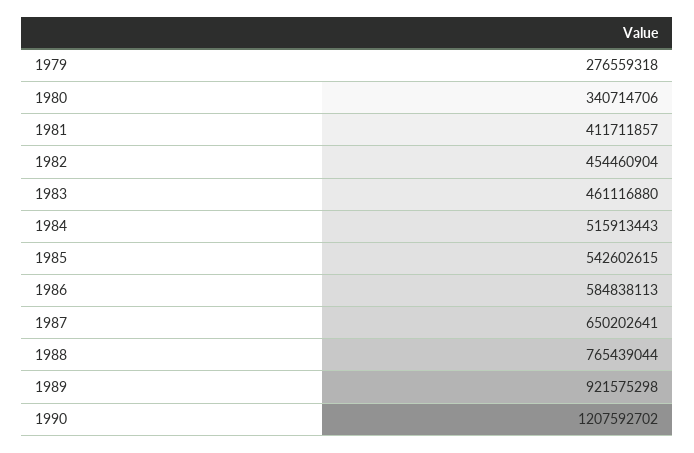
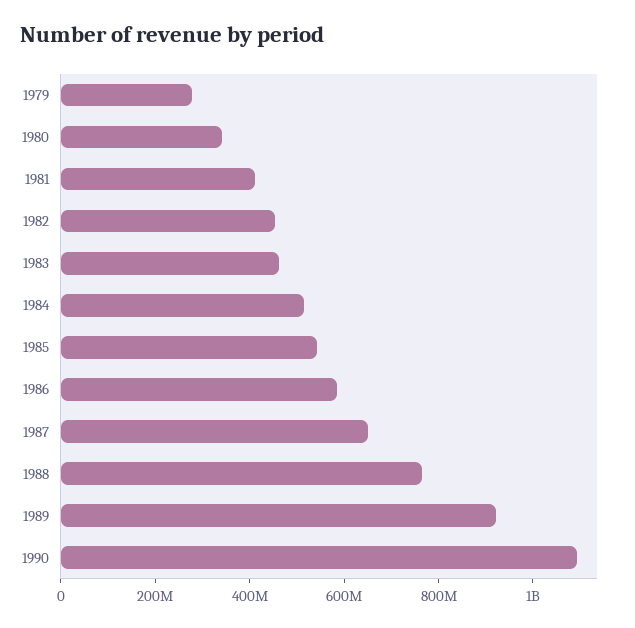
1990: 1207592702 -> 1100000000

